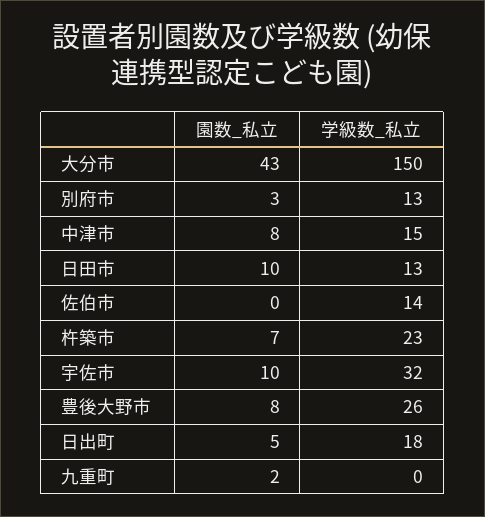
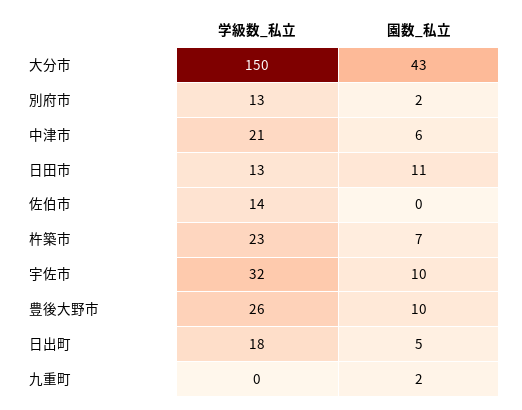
園数_私立, 別府市: 3 -> 2
園数_私立, 中津市: 8 -> 6
学級数_私立, 中津市: 15 -> 21
園数_私立, 日田市: 10 -> 11
園数_私立, 豊後大野市: 8 -> 10

